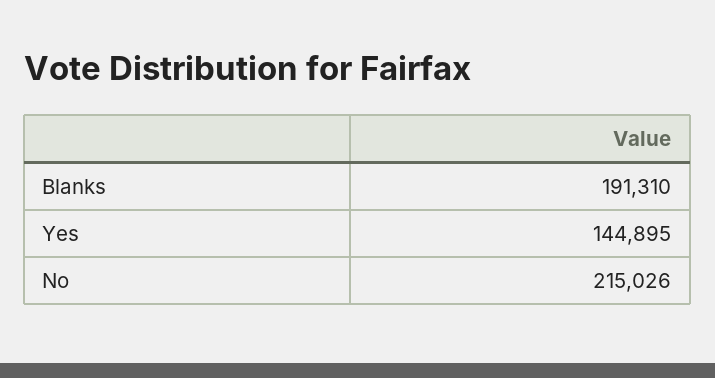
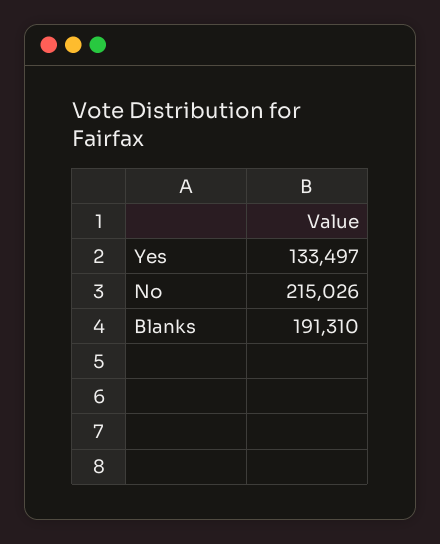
Yes: 144895 -> 133497

